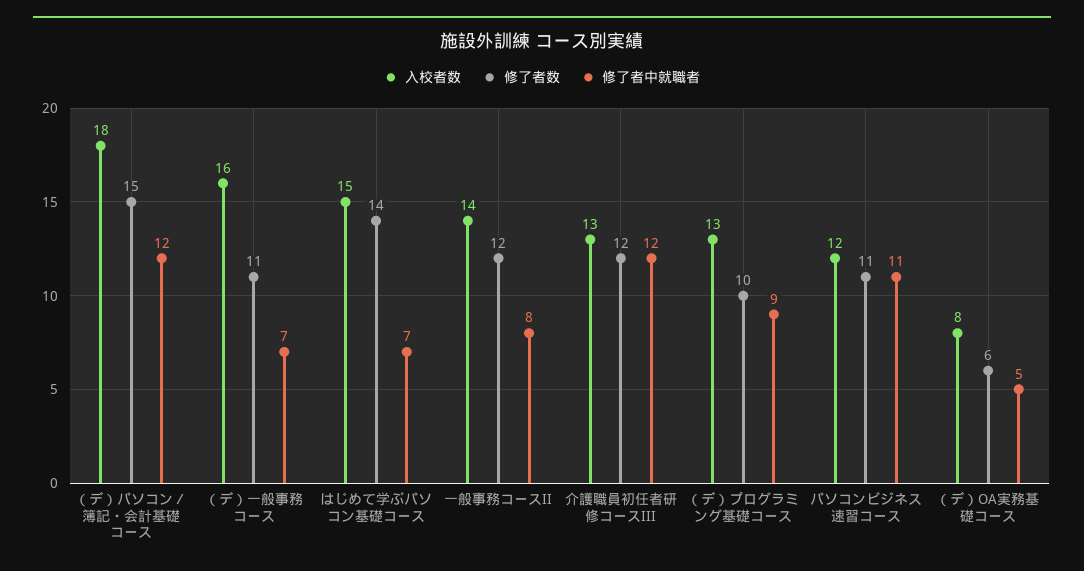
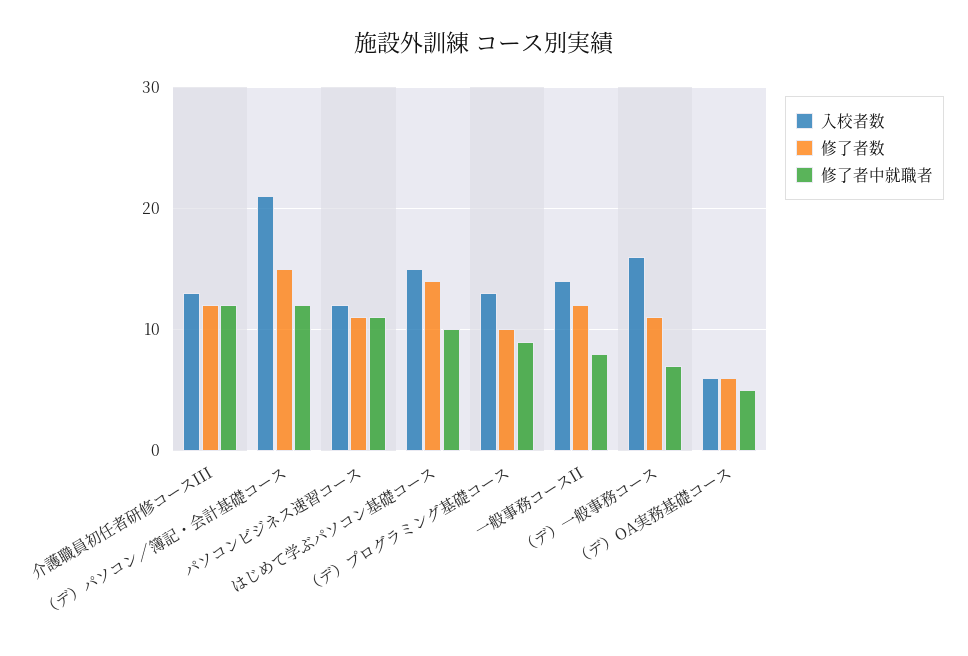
入校者数, （デ）パソコン／簿記・会計基礎コース: 18 -> 21
修了者中就職者, はじめて学ぶパソコン基礎コース: 7 -> 10
入校者数, （デ）OA実務基礎コース: 8 -> 6

